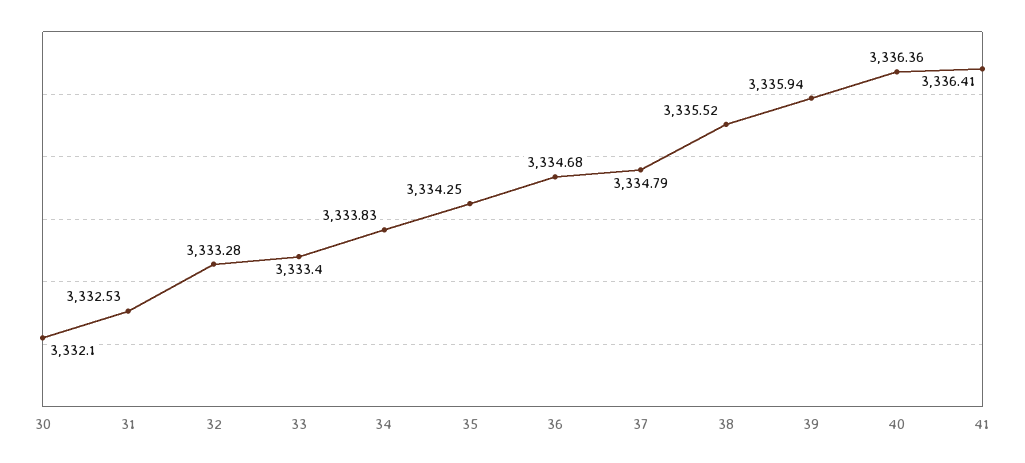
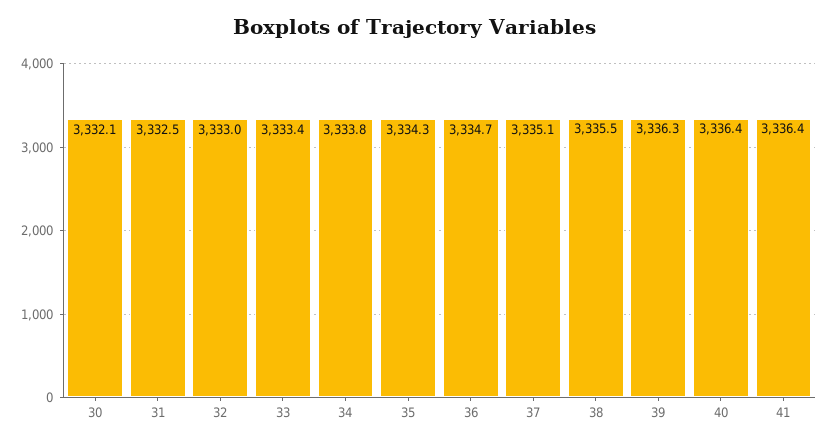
32: 3333.28 -> 3333
37: 3334.79 -> 3335.1
39: 3335.94 -> 3336.3

